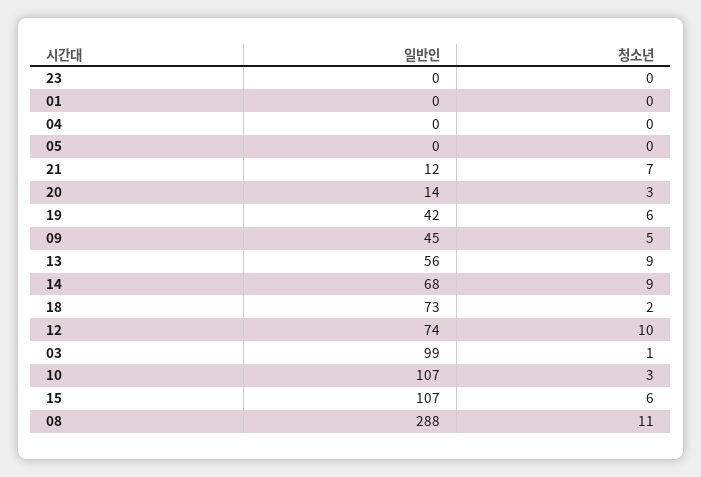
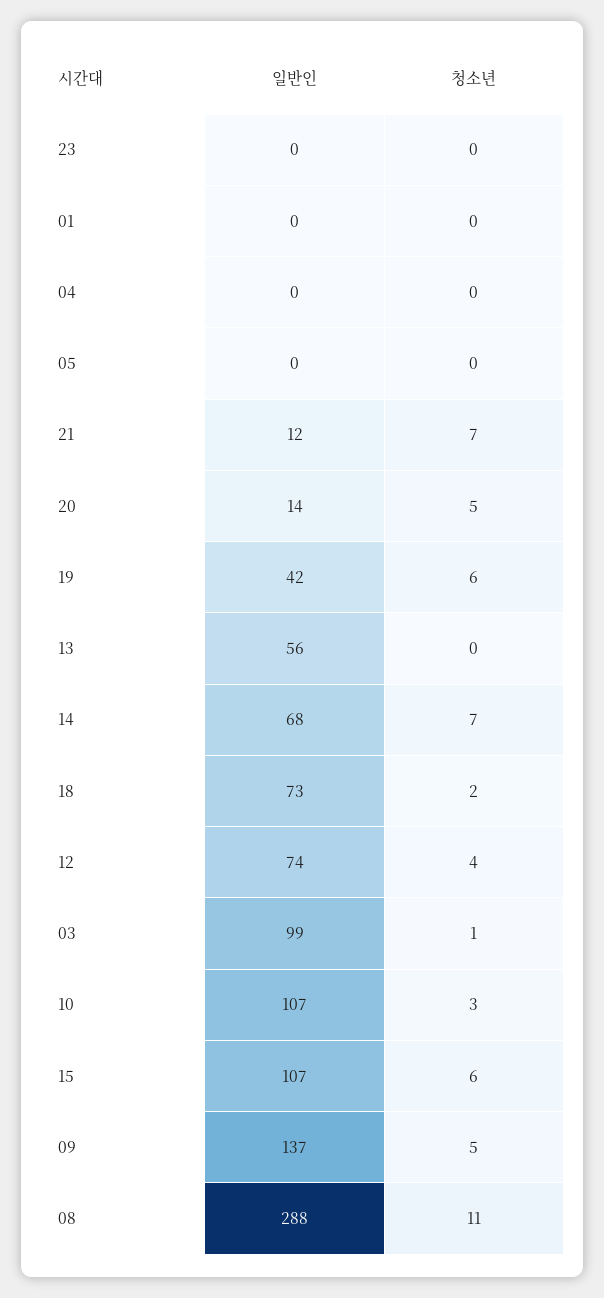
청소년, 20: 3 -> 5
일반인, 09: 45 -> 137
청소년, 13: 9 -> 0
청소년, 14: 9 -> 7
청소년, 12: 10 -> 4

